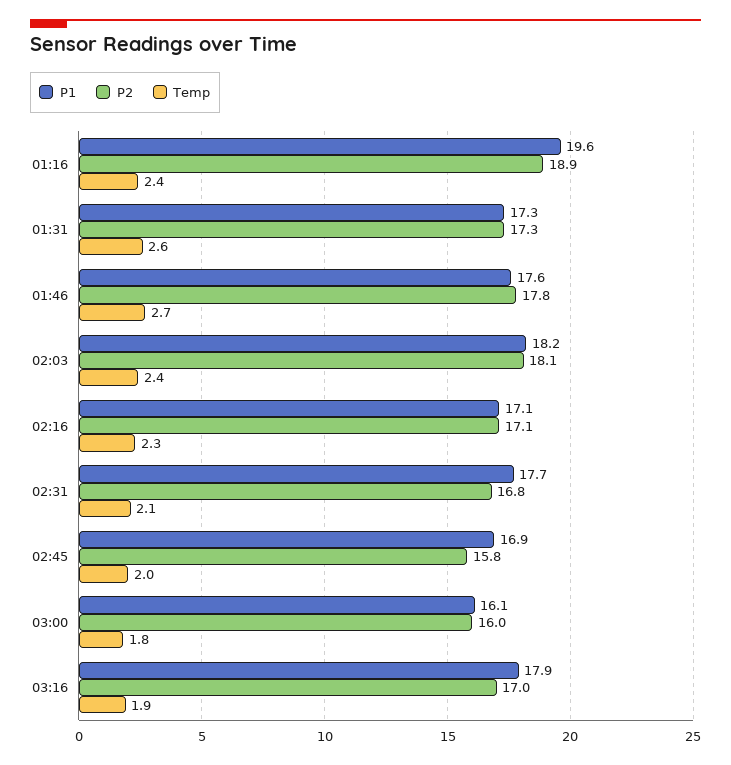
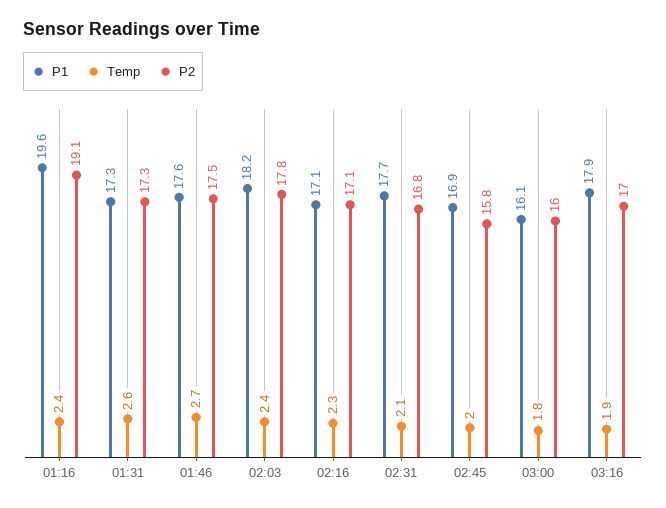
P2, 01:16: 18.9 -> 19.1
P2, 01:46: 17.8 -> 17.5
P2, 02:03: 18.1 -> 17.8

